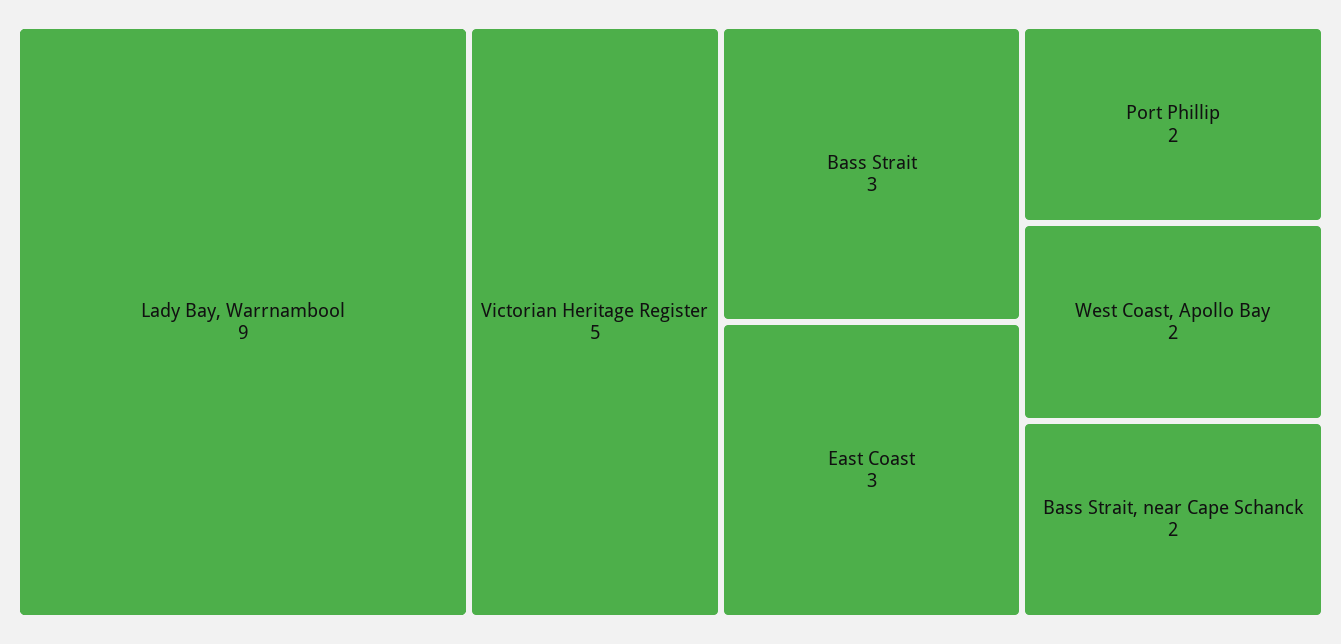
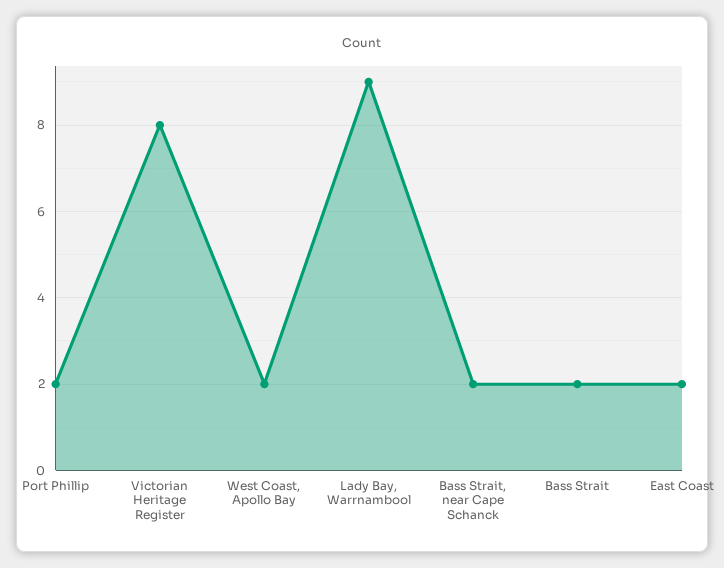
Victorian Heritage Register: 5 -> 8
Bass Strait: 3 -> 2
East Coast: 3 -> 2

